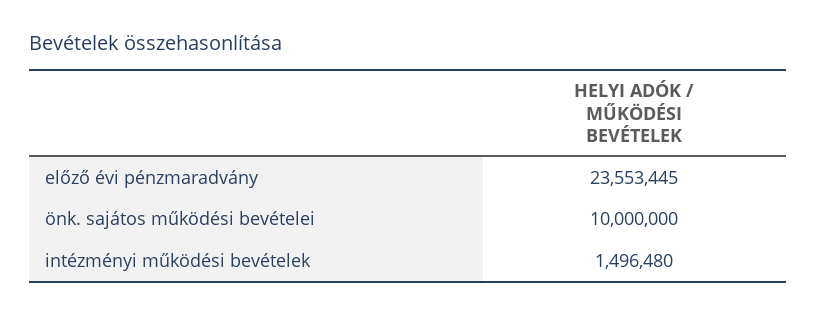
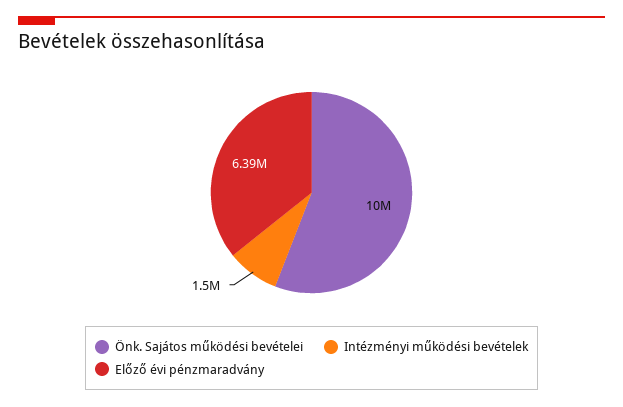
előző évi pénzmaradvány: 23553445 -> 6390000

